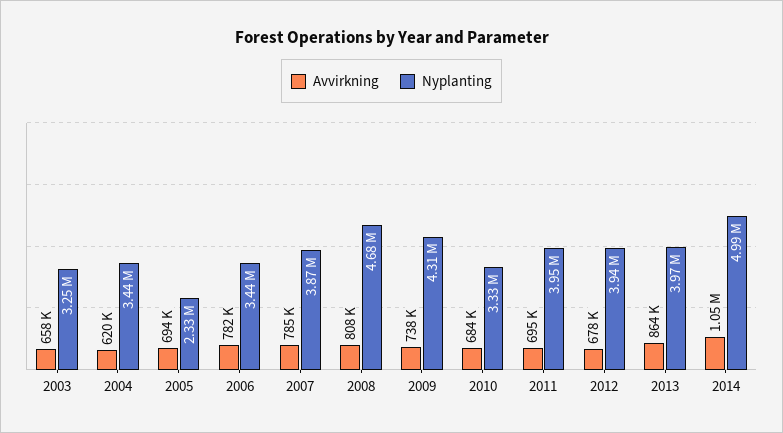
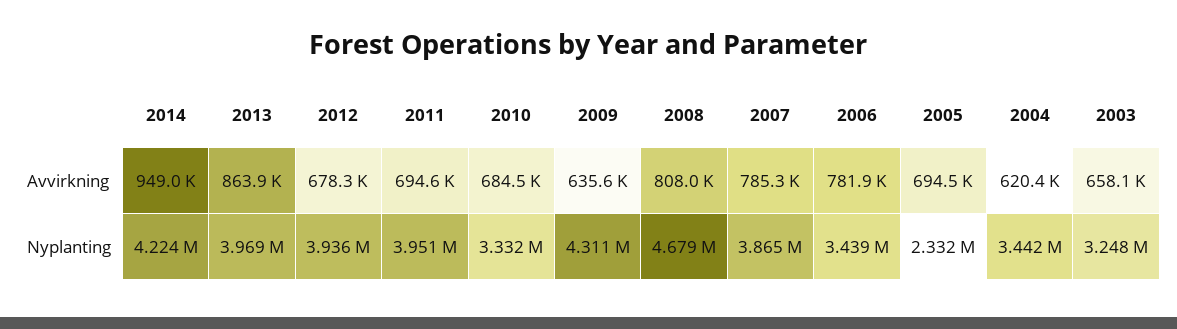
Avvirkning, 2009: 738000 -> 635600
Avvirkning, 2014: 1050000 -> 949000
Nyplanting, 2014: 4990000 -> 4224000

